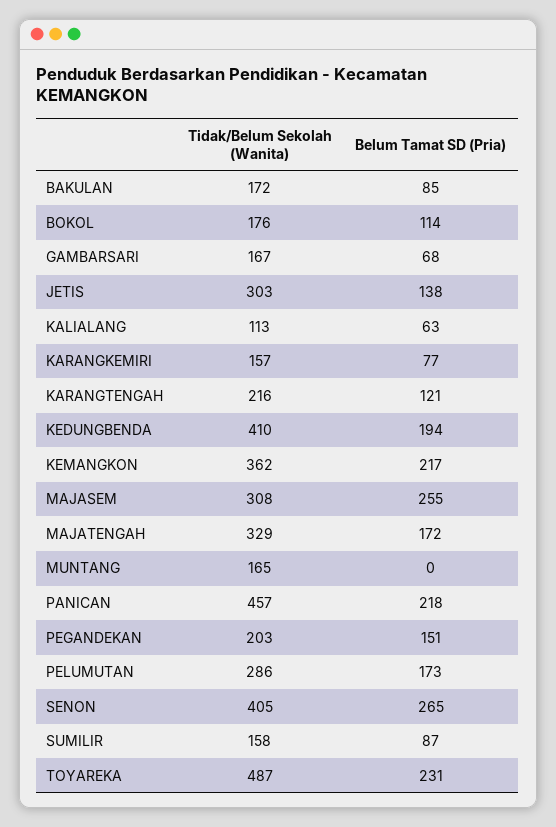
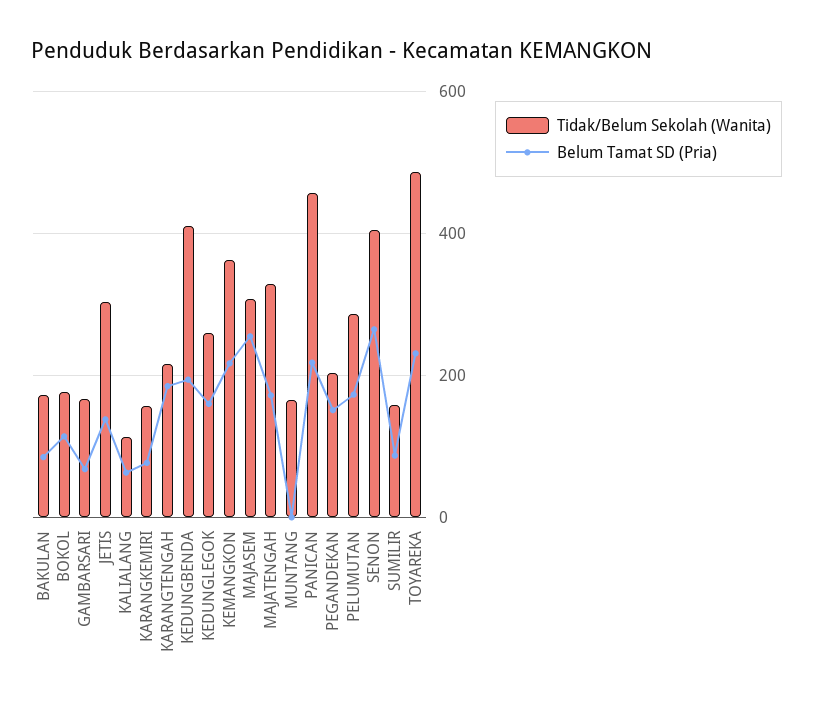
Belum Tamat SD (Pria), KARANGTENGAH: 121 -> 180
Tidak/Belum Sekolah (Wanita), KEDUNGLEGOK: none -> 260
Belum Tamat SD (Pria), KEDUNGLEGOK: none -> 160

